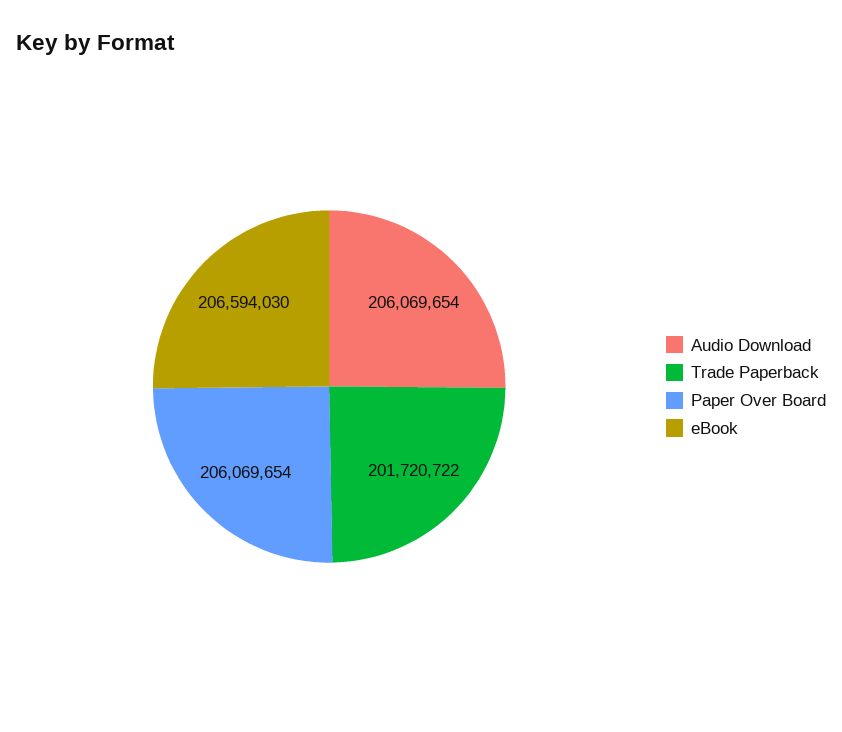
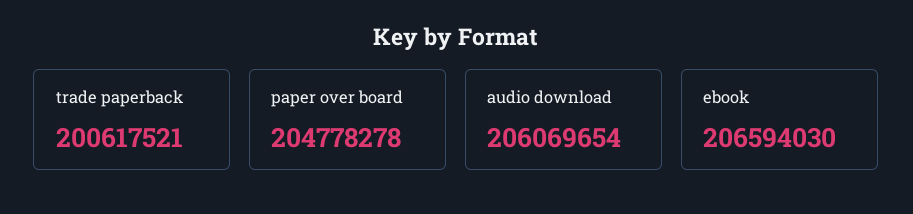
Trade Paperback: 201720722 -> 200617521
Paper Over Board: 206069654 -> 204778278

